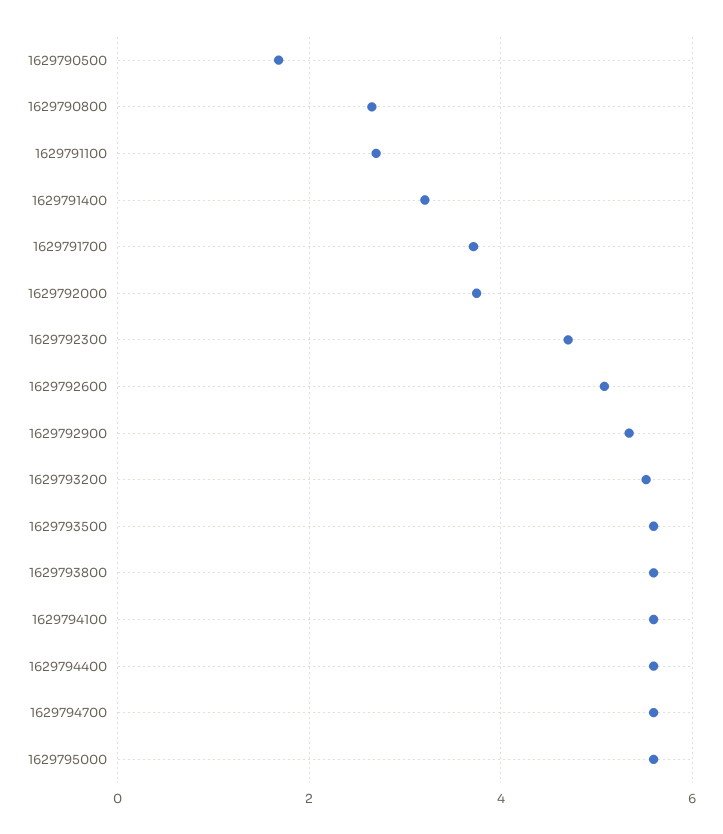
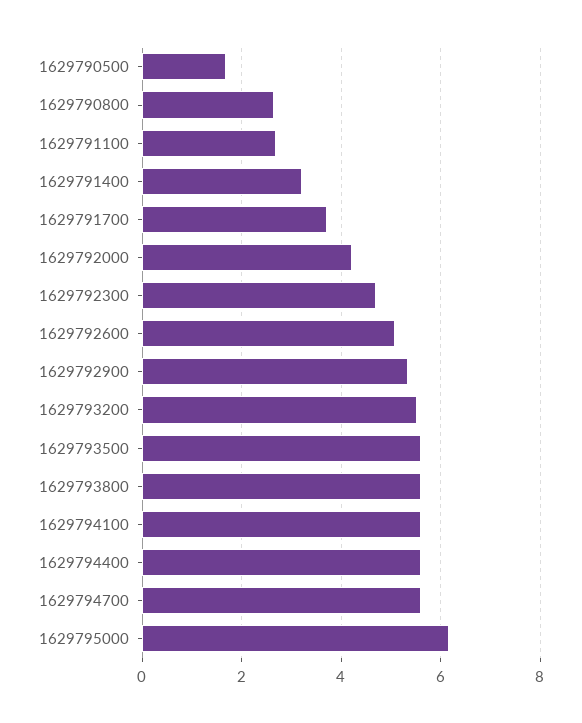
1629792000: 3.8 -> 4.2
1629795000: 5.6 -> 6.2

